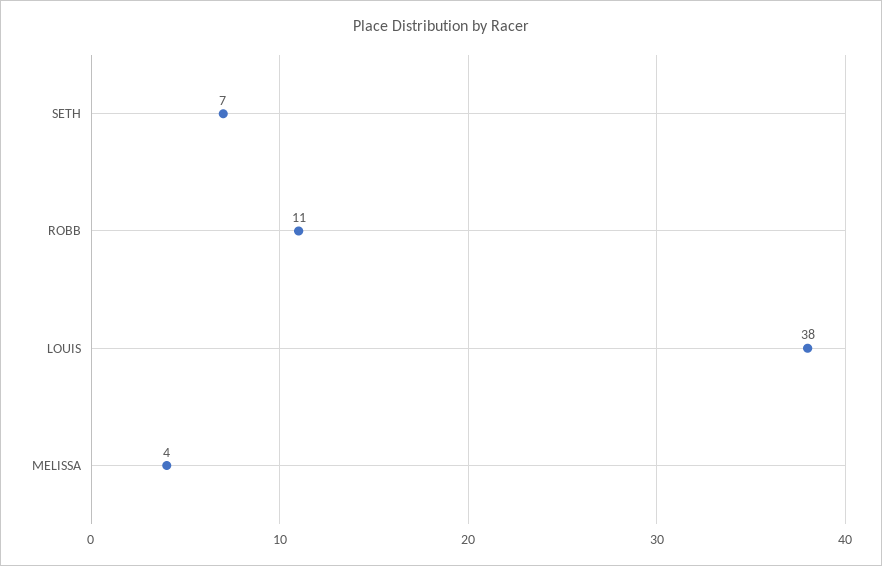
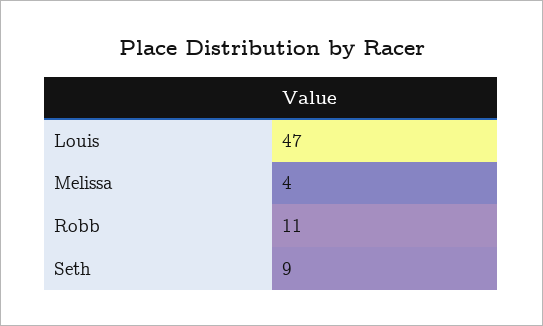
SETH: 7 -> 9
LOUIS: 38 -> 47

